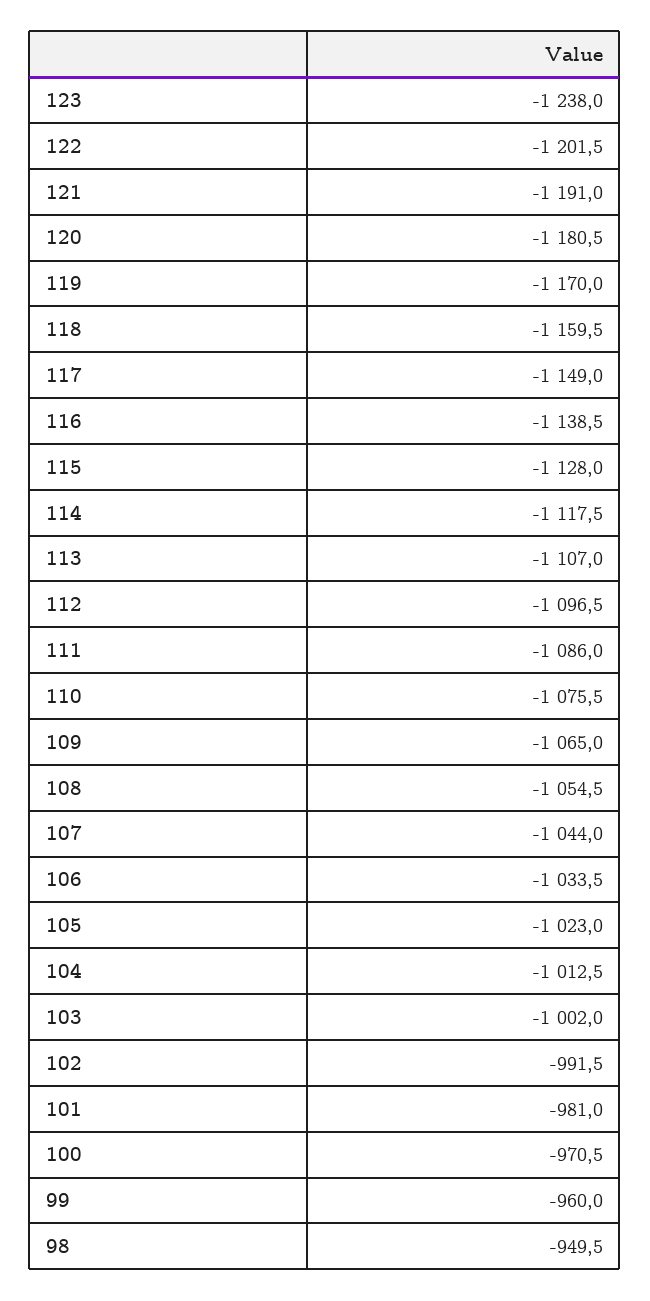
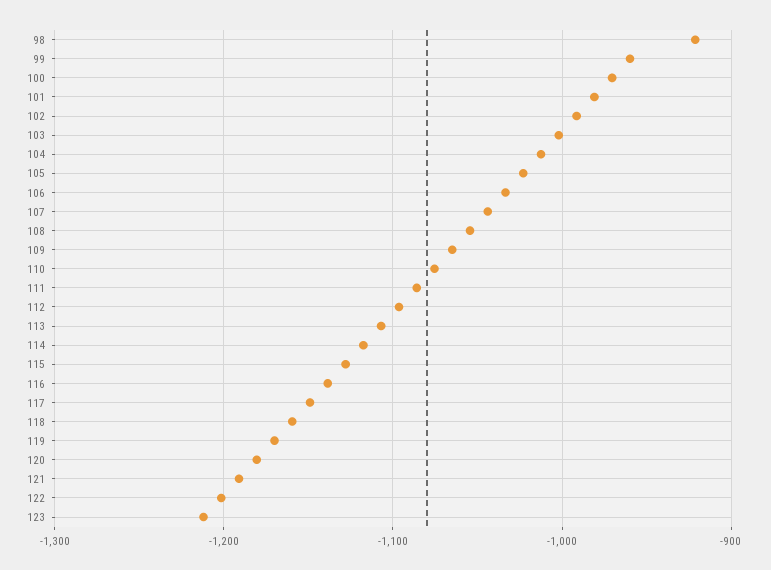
123: -1238 -> -1210
98: -949.5 -> -920

